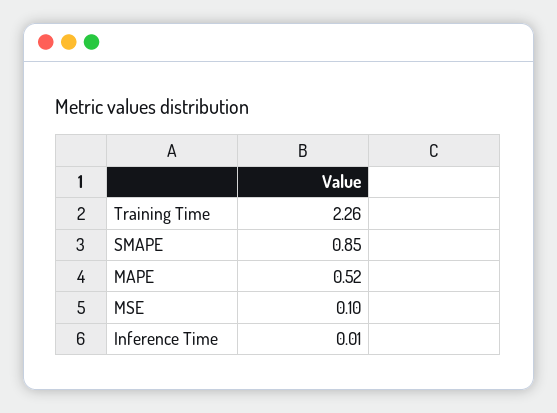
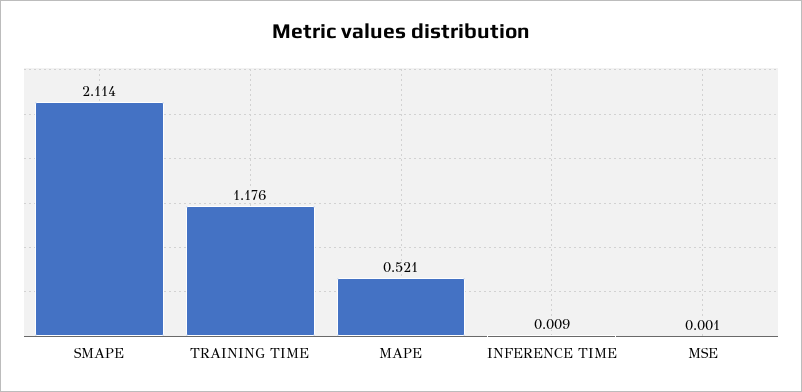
Training Time: 2.26 -> 1.176
SMAPE: 0.85 -> 2.114
MSE: 0.1 -> 0.001

